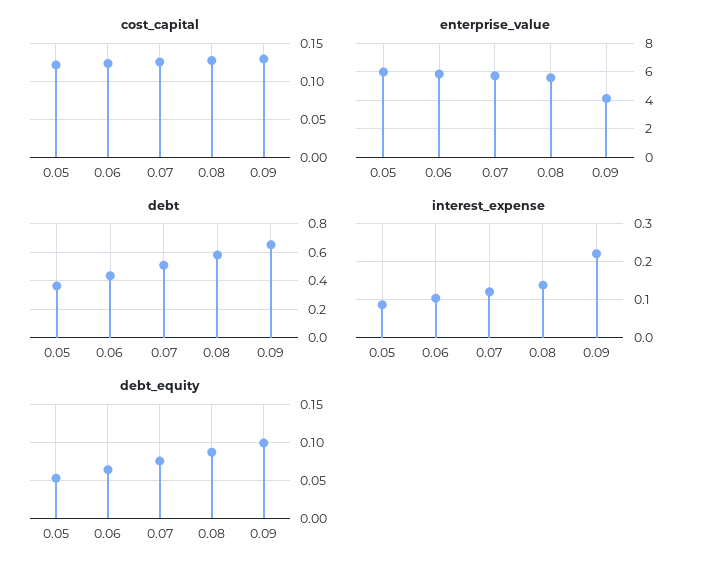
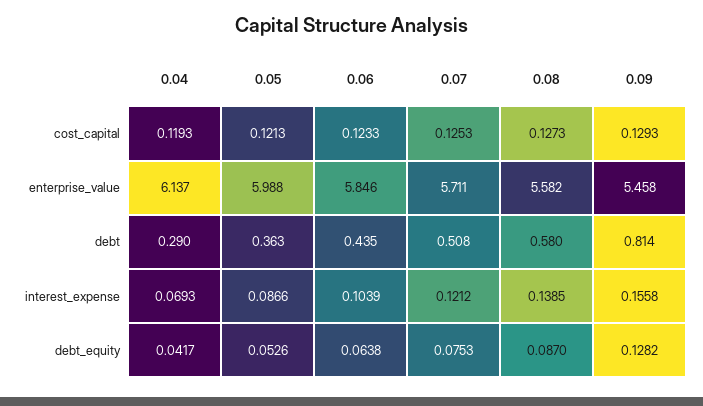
enterprise_value, 0.09: 4 -> 5.458
debt, 0.09: 0.65 -> 0.814
interest_expense, 0.09: 0.22 -> 0.1558
debt_equity, 0.09: 0.1 -> 0.1282
cost_capital, 0.04: none -> 0.1193
enterprise_value, 0.04: none -> 6.137
debt, 0.04: none -> 0.29
interest_expense, 0.04: none -> 0.0693
debt_equity, 0.04: none -> 0.0417

